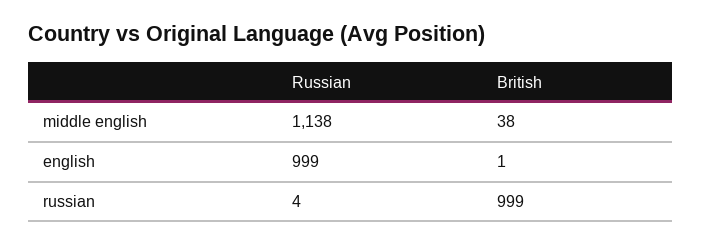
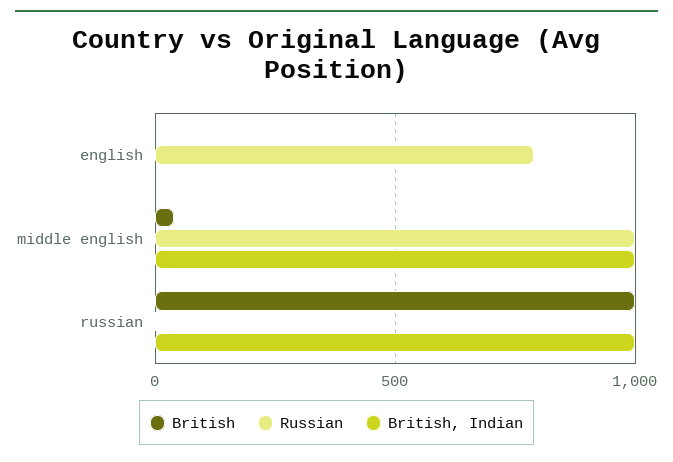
Russian, middle english: 1138 -> 1000
Russian, english: 999 -> 800
British, Indian, english: none -> 0
British, Indian, middle english: none -> 1000
British, Indian, russian: none -> 1000

